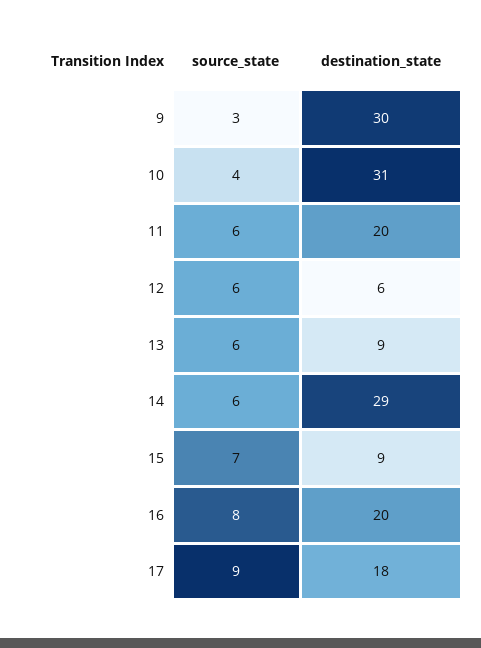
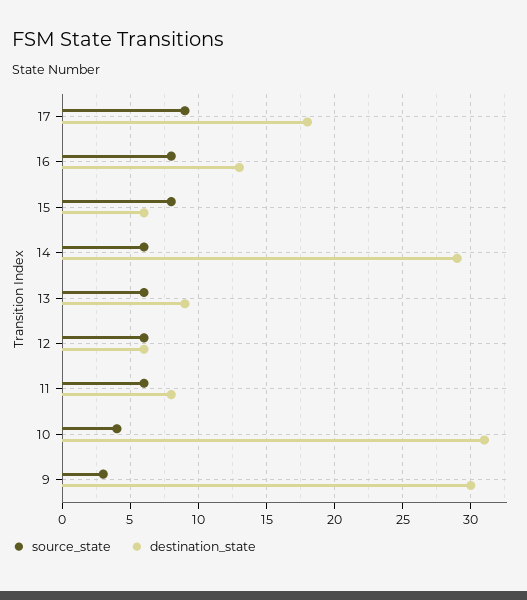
destination_state, 11: 20 -> 8
source_state, 15: 7 -> 8
destination_state, 15: 9 -> 6
destination_state, 16: 20 -> 13

